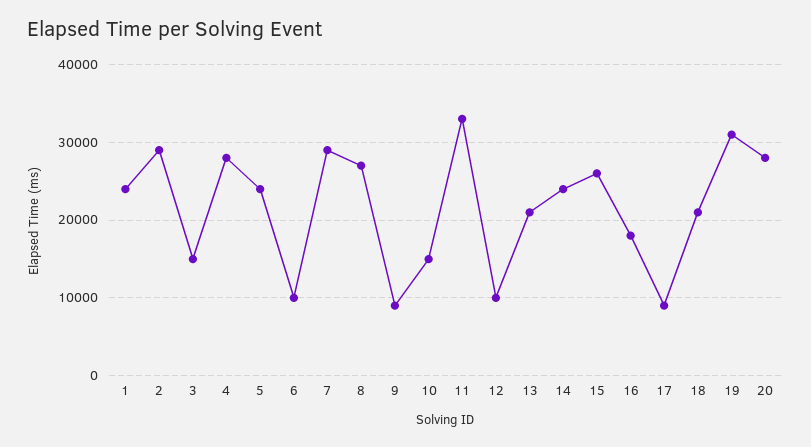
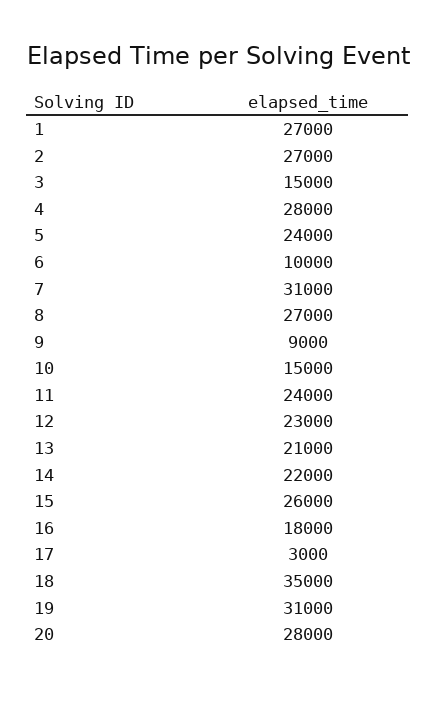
1: 24000 -> 27000
2: 29000 -> 27000
7: 29000 -> 31000
11: 33000 -> 24000
12: 10000 -> 23000
14: 24000 -> 22000
17: 9000 -> 3000
18: 21000 -> 35000

